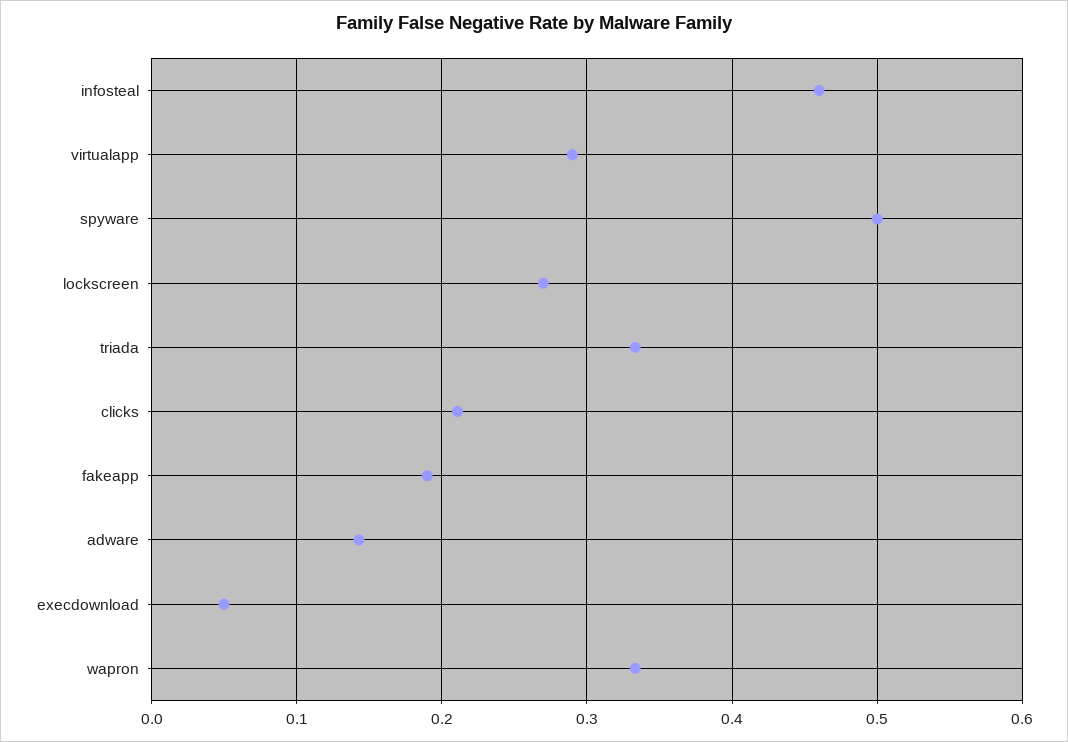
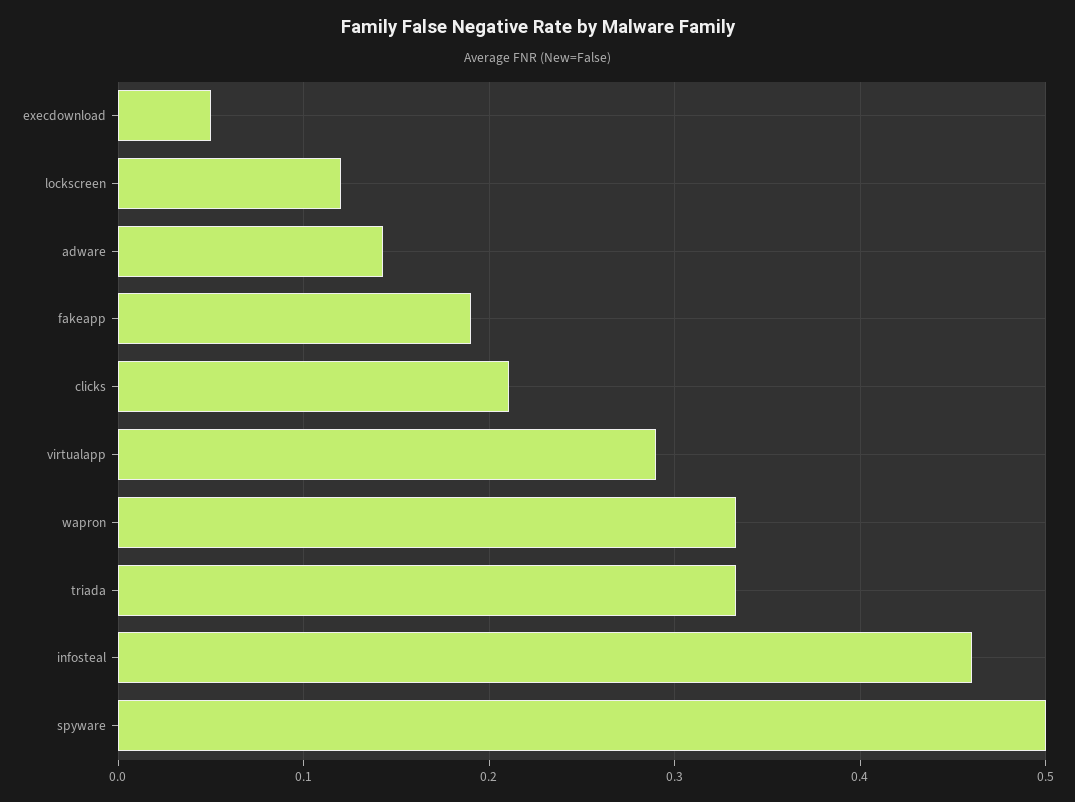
lockscreen: 0.27 -> 0.12

